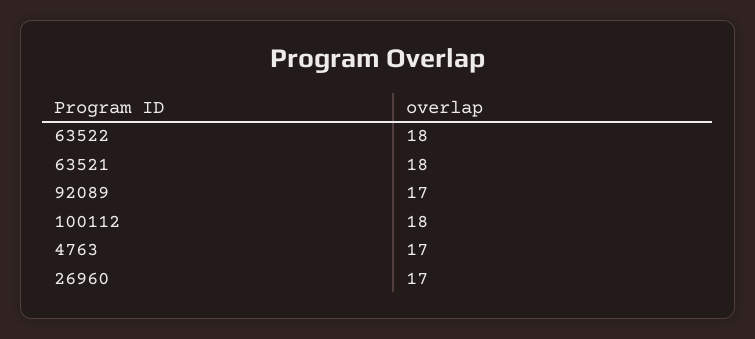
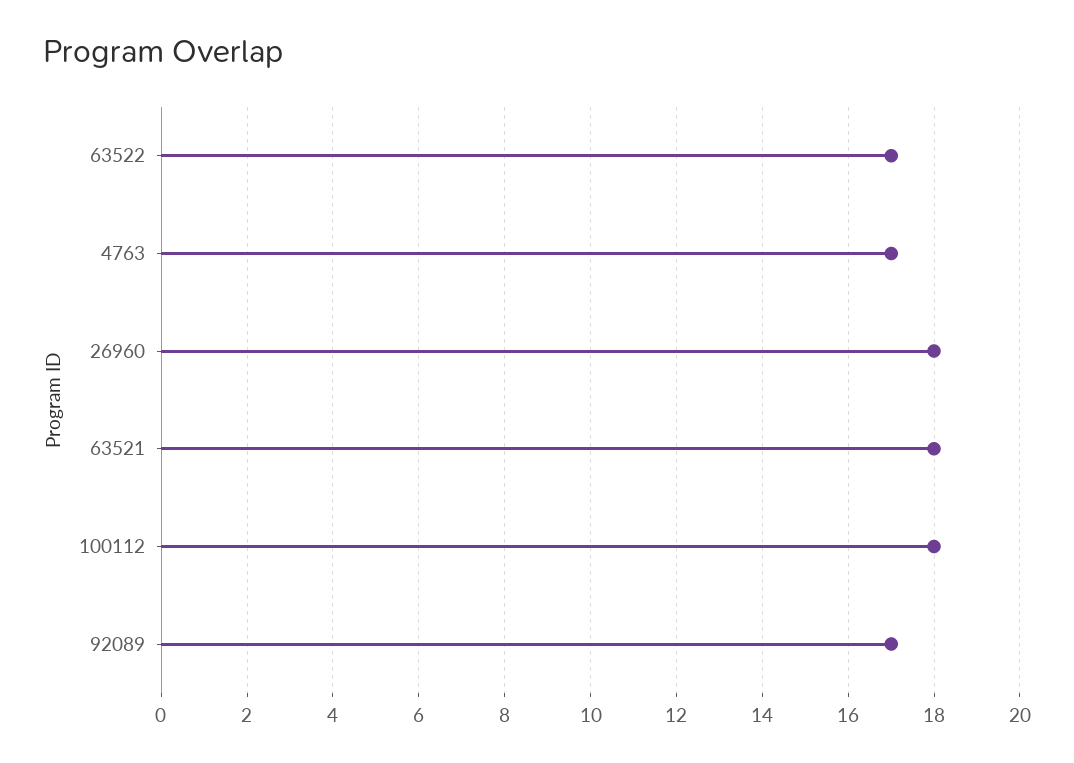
63522: 18 -> 17
26960: 17 -> 18

